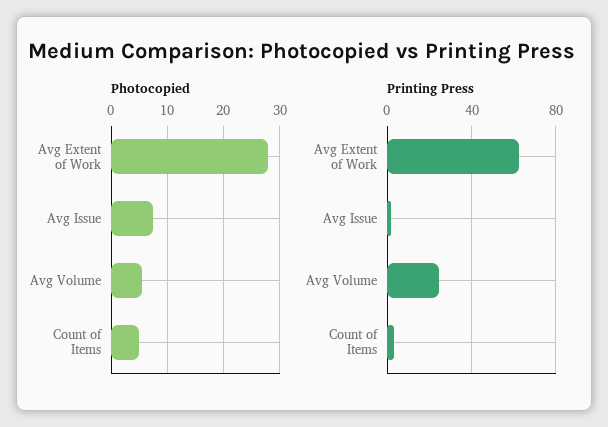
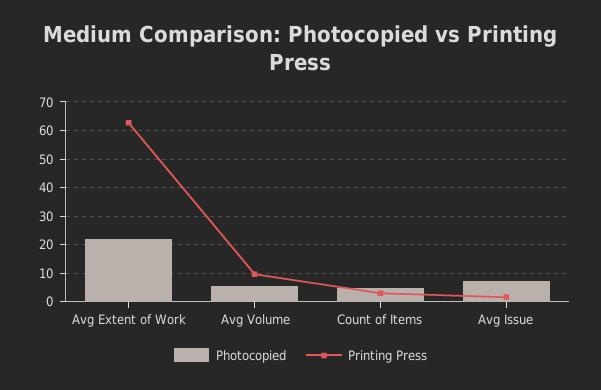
Photocopied, Avg Extent of Work: 28 -> 22.5
Printing Press, Avg Volume: 25 -> 10

